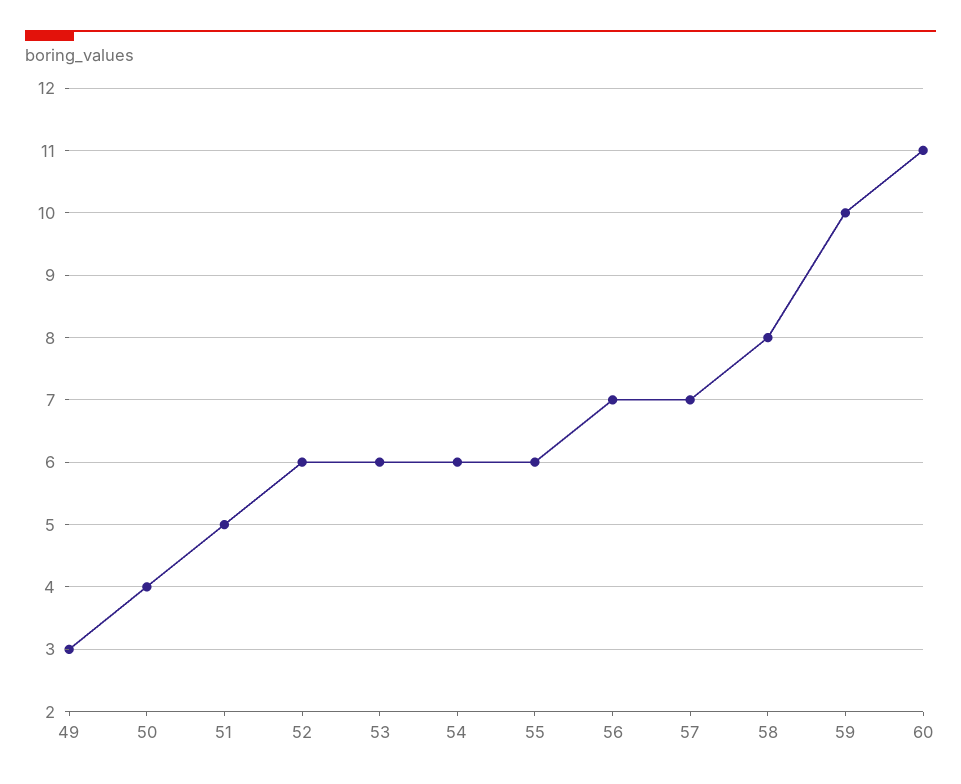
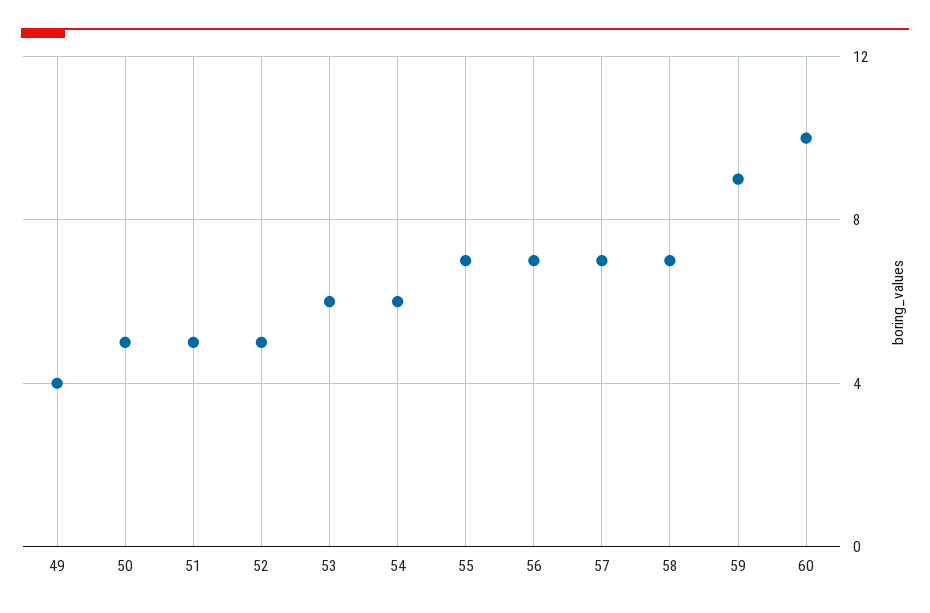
49: 3 -> 4
50: 4 -> 5
52: 6 -> 5
55: 6 -> 7
58: 8 -> 7
59: 10 -> 9
60: 11 -> 10

